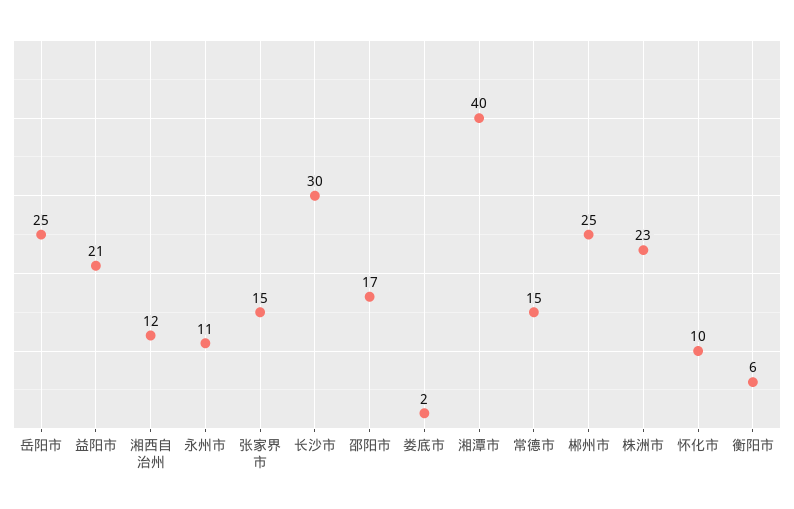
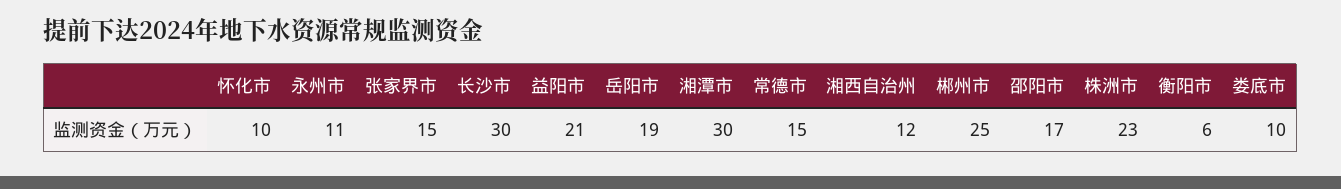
岳阳市: 25 -> 19
娄底市: 2 -> 10
湘潭市: 40 -> 30

